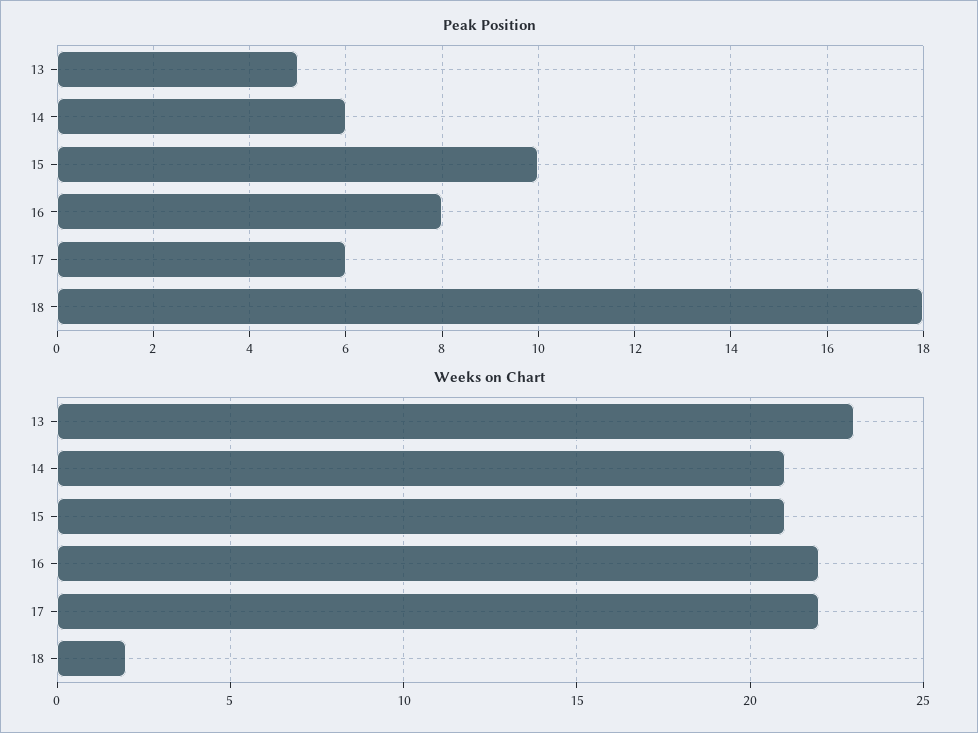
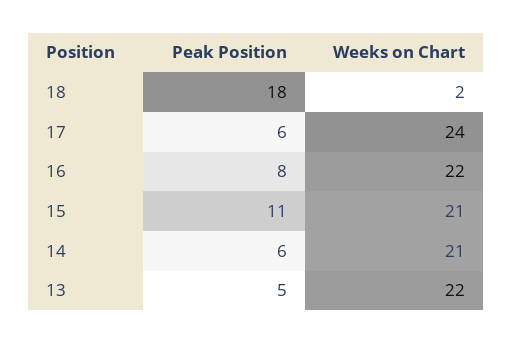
Peak Position, 15: 10 -> 11
Weeks on Chart, 13: 23 -> 22
Weeks on Chart, 17: 22 -> 24

